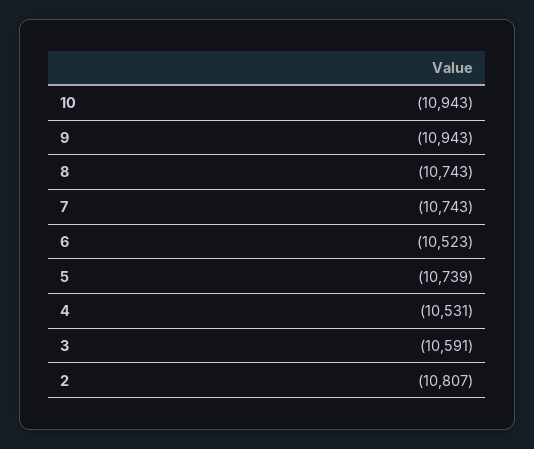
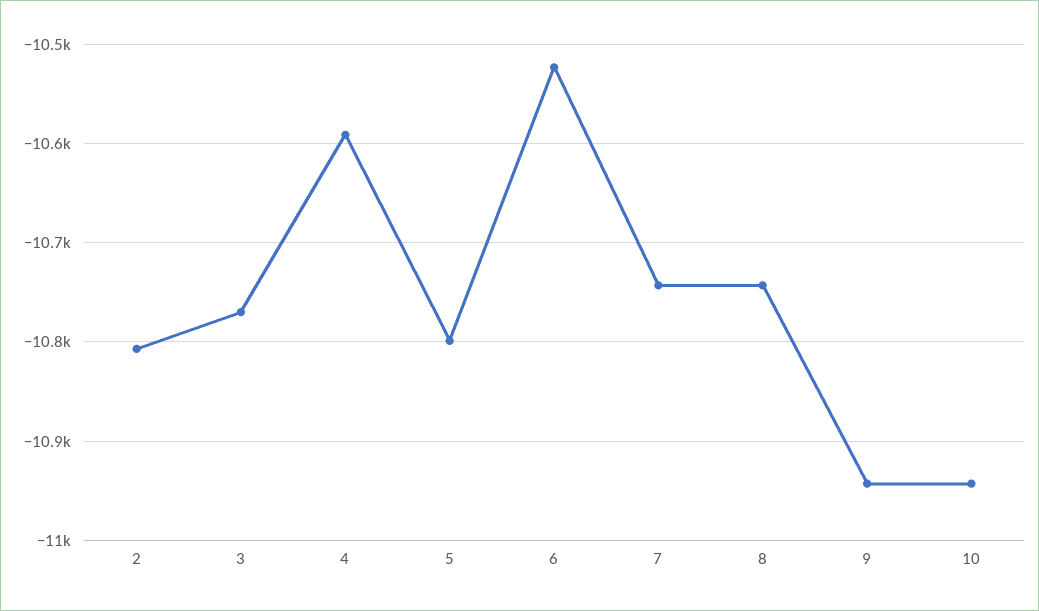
5: -10739 -> -10800
4: -10531 -> -10590
3: -10591 -> -10770

